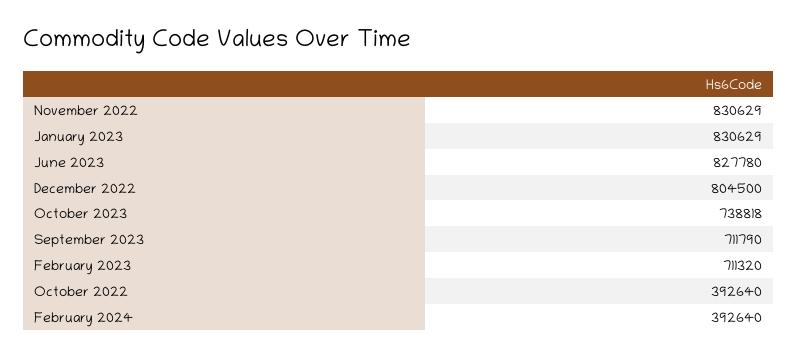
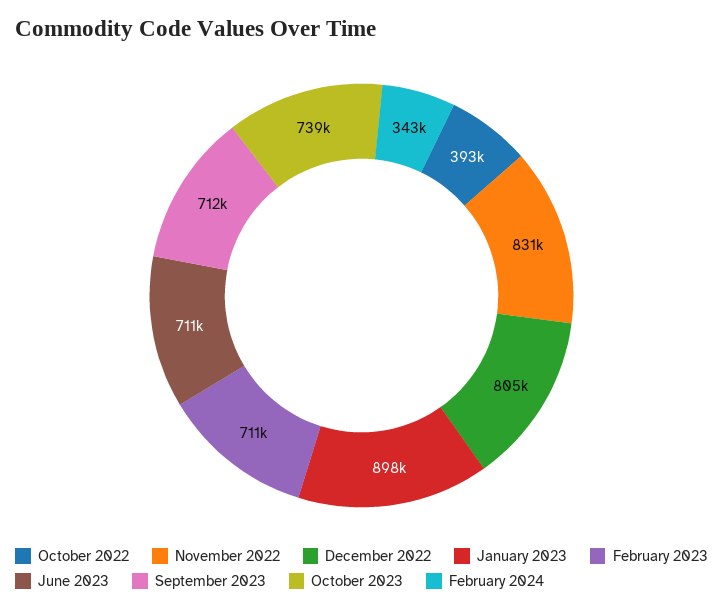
January 2023: 830629 -> 898000
June 2023: 827780 -> 711000
February 2024: 392640 -> 343000

